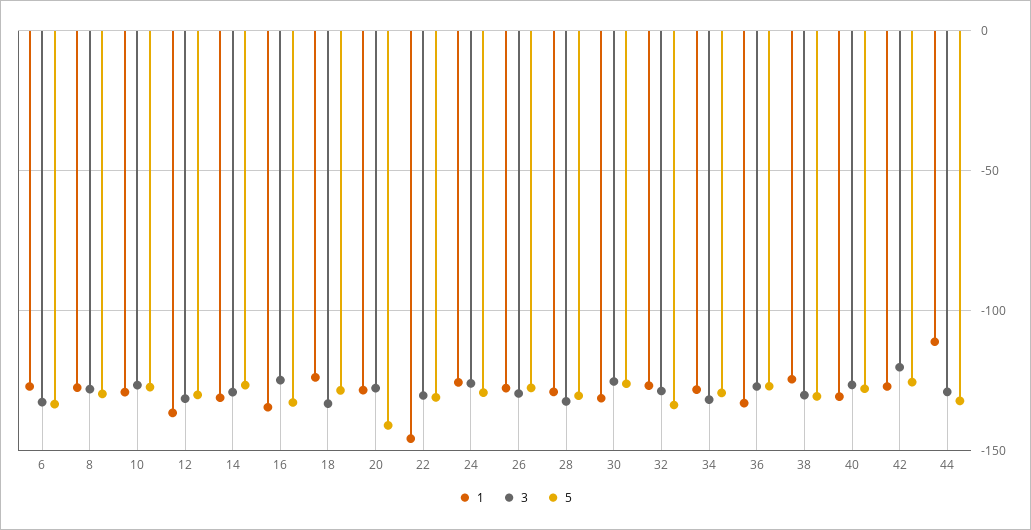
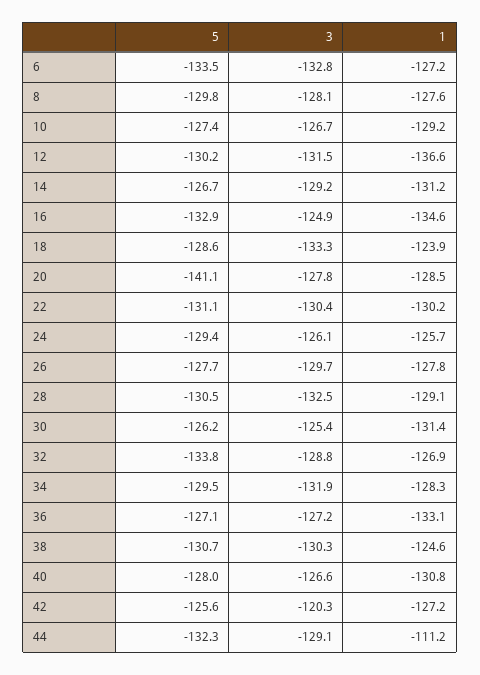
1, 22: -145 -> -130.2

